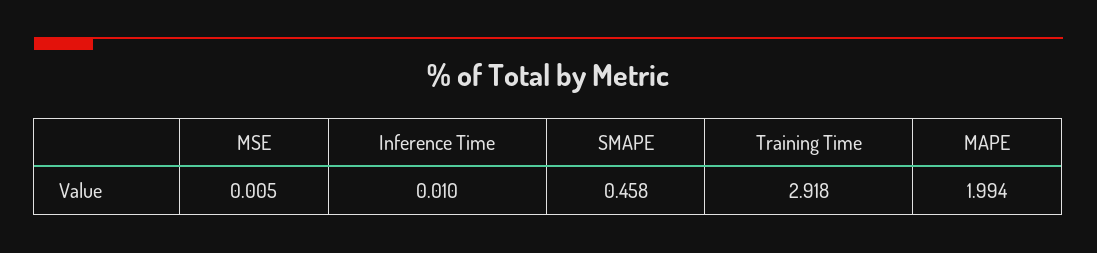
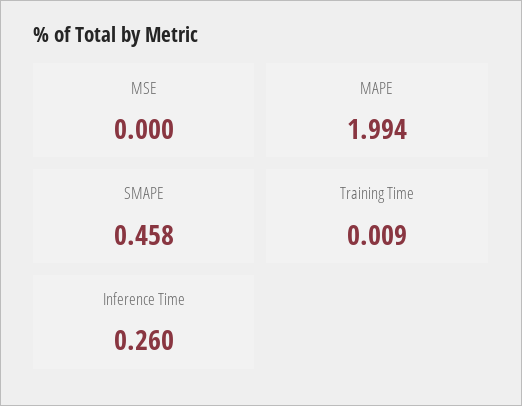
MSE: 0.005 -> 0
Inference Time: 0.01 -> 0.26
Training Time: 2.918 -> 0.009

